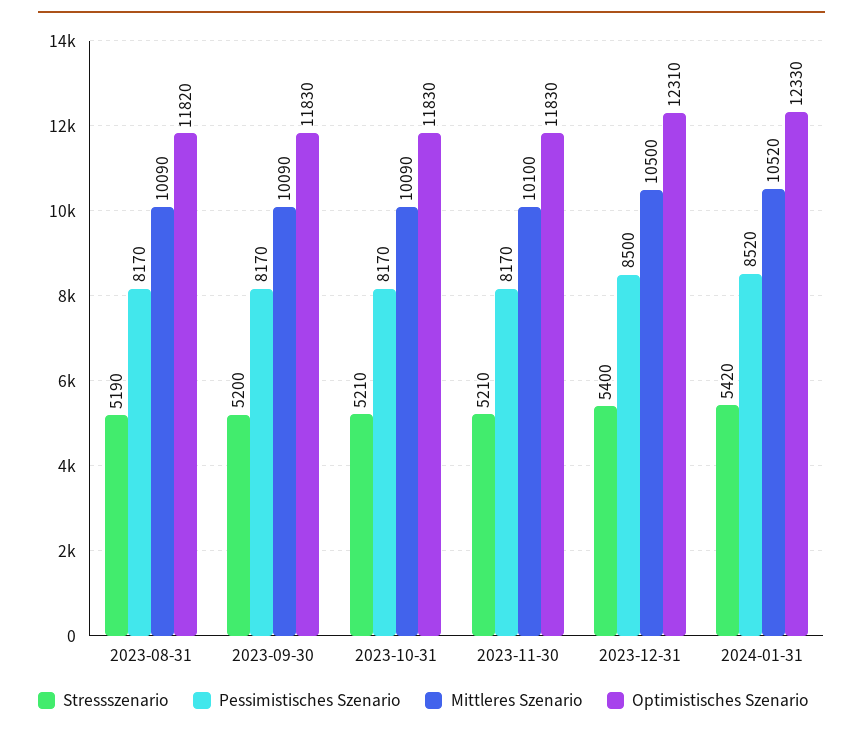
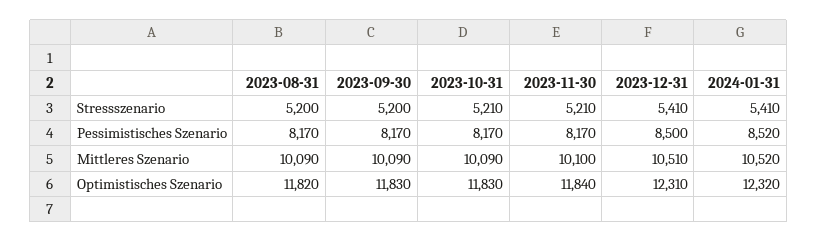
Stressszenario, 2023-08-31: 5190 -> 5200
Optimistisches Szenario, 2023-11-30: 11830 -> 11840
Stressszenario, 2023-12-31: 5400 -> 5410
Mittleres Szenario, 2023-12-31: 10500 -> 10510
Stressszenario, 2024-01-31: 5420 -> 5410
Optimistisches Szenario, 2024-01-31: 12330 -> 12320

